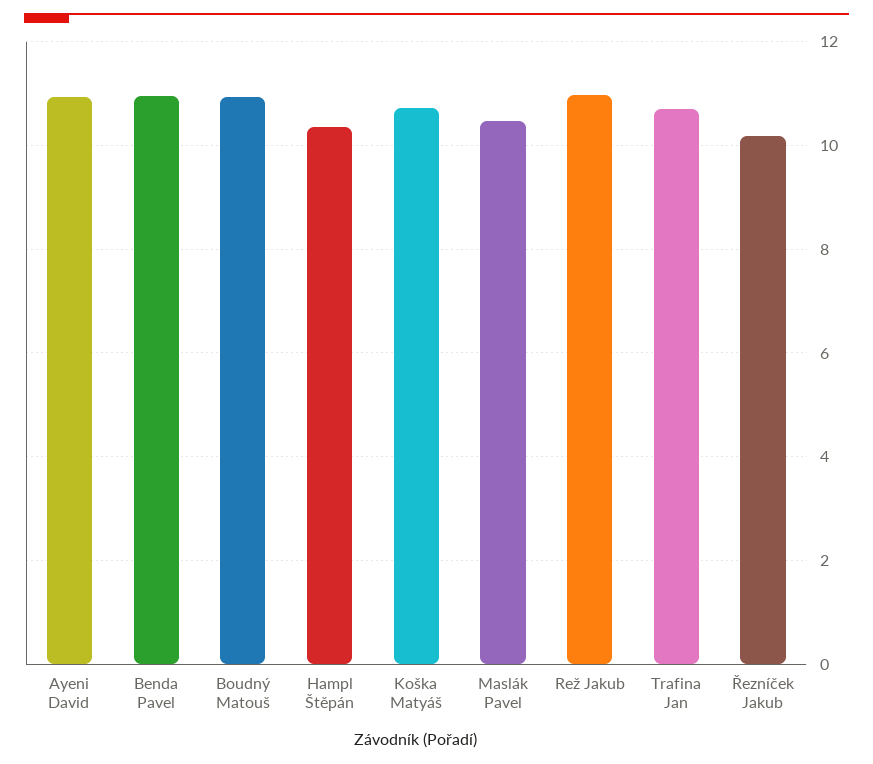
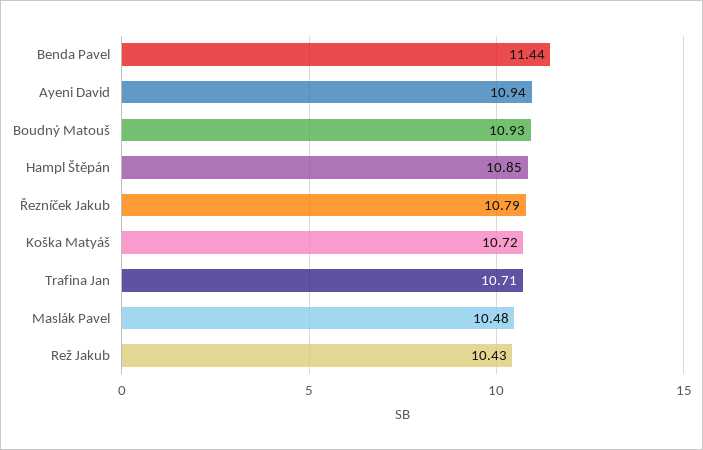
Benda Pavel: 11 -> 11.44
Hampl Štěpán: 10.4 -> 10.85
Rež Jakub: 11 -> 10.43
Řezníček Jakub: 10.2 -> 10.79

